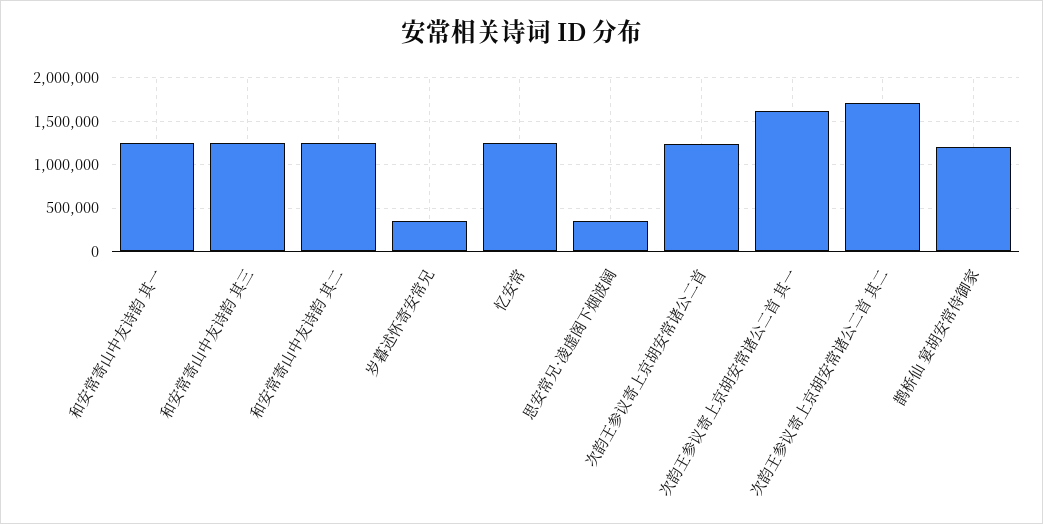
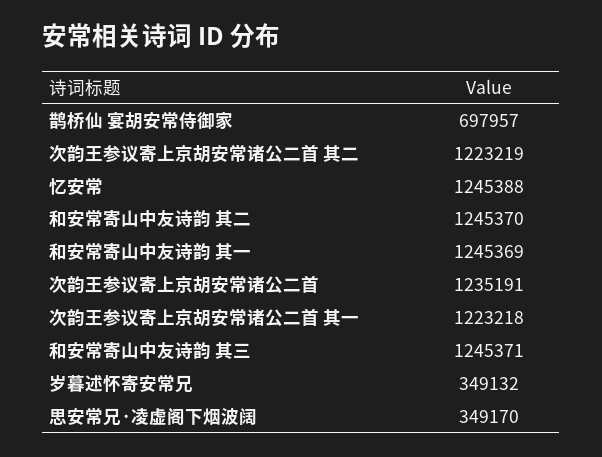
次韵王参议寄上京胡安常诸公二首 其一: 1600000 -> 1223218
次韵王参议寄上京胡安常诸公二首 其二: 1700000 -> 1223219
鹊桥仙 宴胡安常侍御家: 1200000 -> 697957

